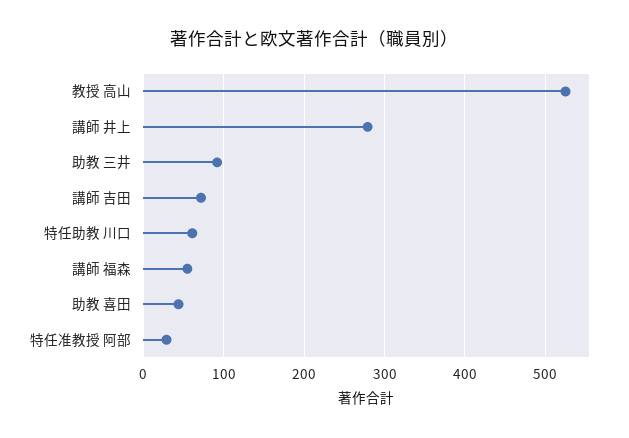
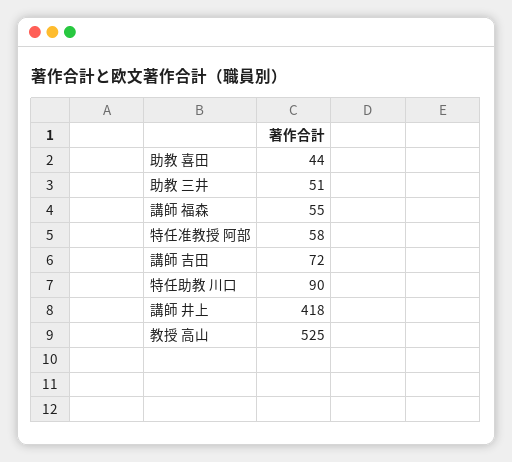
講師 井上: 280 -> 418
助教 三井: 90 -> 51
特任助教 川口: 60 -> 90
特任准教授 阿部: 30 -> 58

